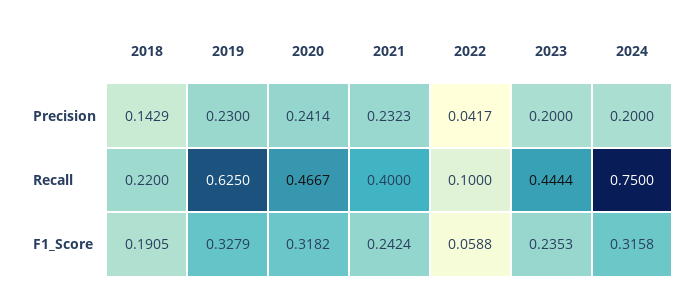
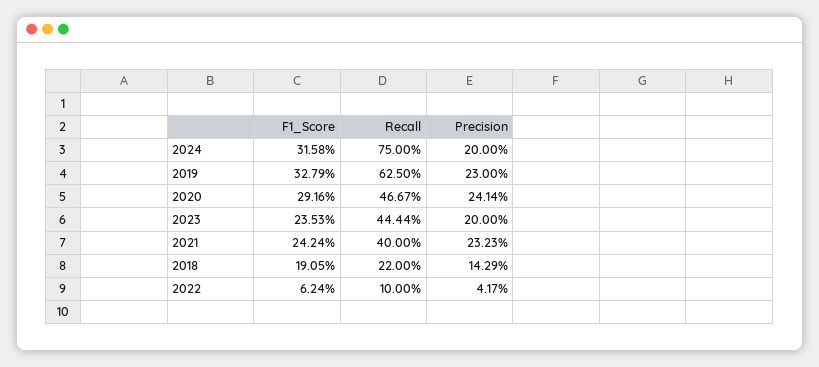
2020, F1_Score: 0.3182 -> 0.2916
2022, F1_Score: 0.0588 -> 0.0624

